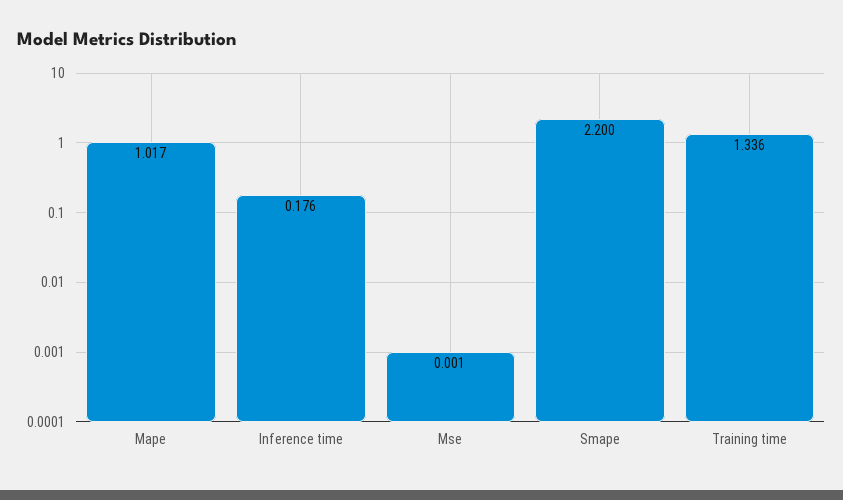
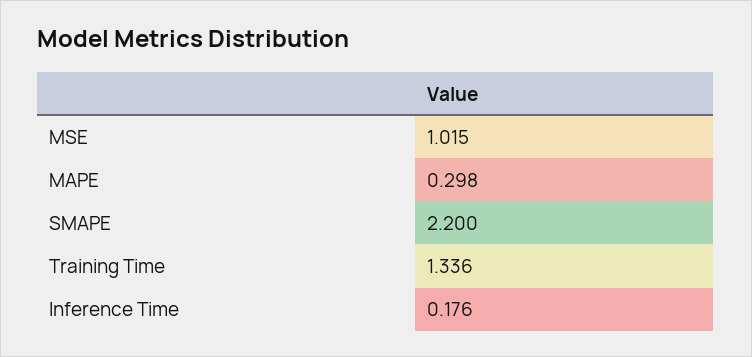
Mape: 1.017 -> 0.298
Mse: 0.001 -> 1.015

